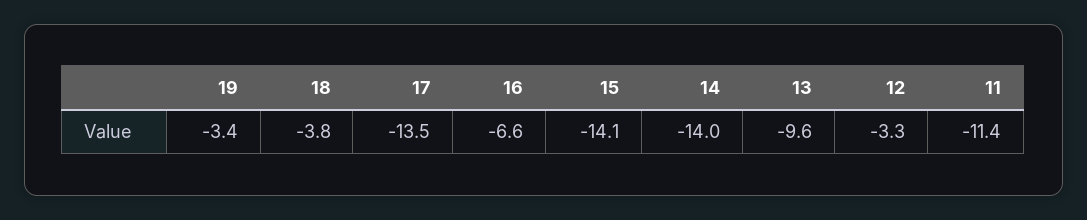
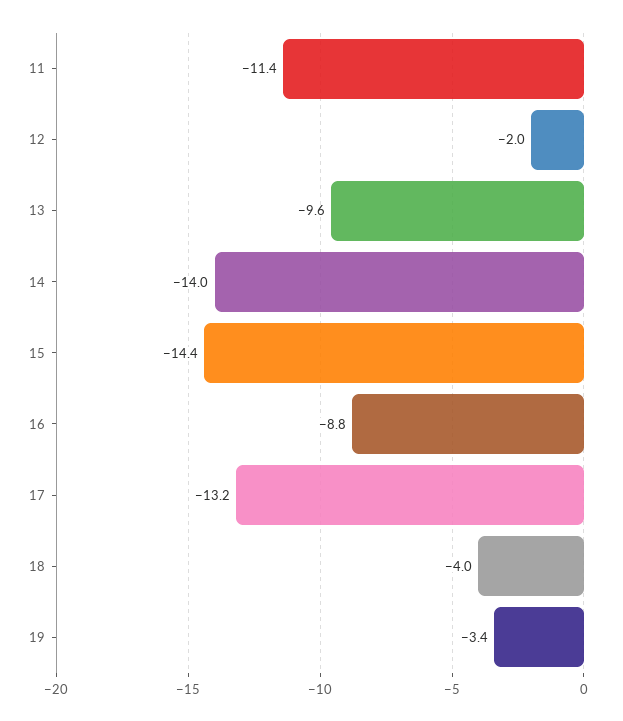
18: -3.8 -> -4
17: -13.5 -> -13.2
16: -6.6 -> -8.8
15: -14.1 -> -14.4
12: -3.3 -> -2

